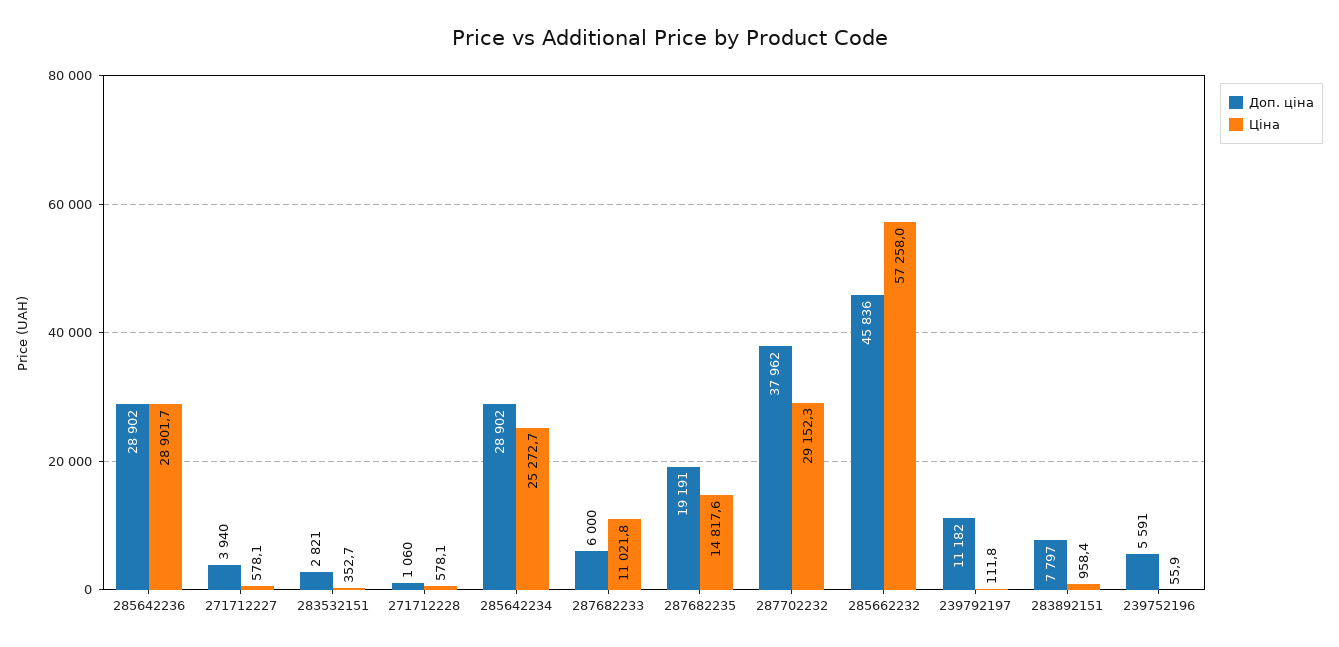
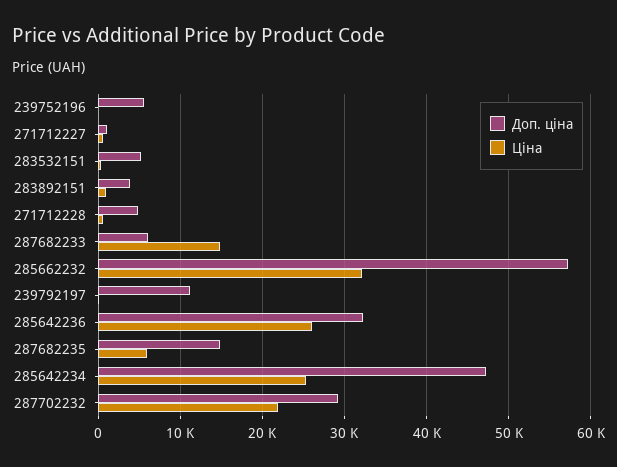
Доп. ціна, 285642236: 28902 -> 32000
Ціна, 285642236: 28901.7 -> 26000
Доп. ціна, 271712227: 3940 -> 1000
Доп. ціна, 283532151: 2821 -> 5000
Доп. ціна, 271712228: 1060 -> 5000
Доп. ціна, 285642234: 28902 -> 47000
Ціна, 287682233: 11021.8 -> 15000
Доп. ціна, 287682235: 19191 -> 15000
Ціна, 287682235: 14817.6 -> 6000
Доп. ціна, 287702232: 37962 -> 29000
Ціна, 287702232: 29152.3 -> 22000
Доп. ціна, 285662232: 45836 -> 57000
Ціна, 285662232: 57258 -> 32000
Доп. ціна, 283892151: 7797 -> 4000

